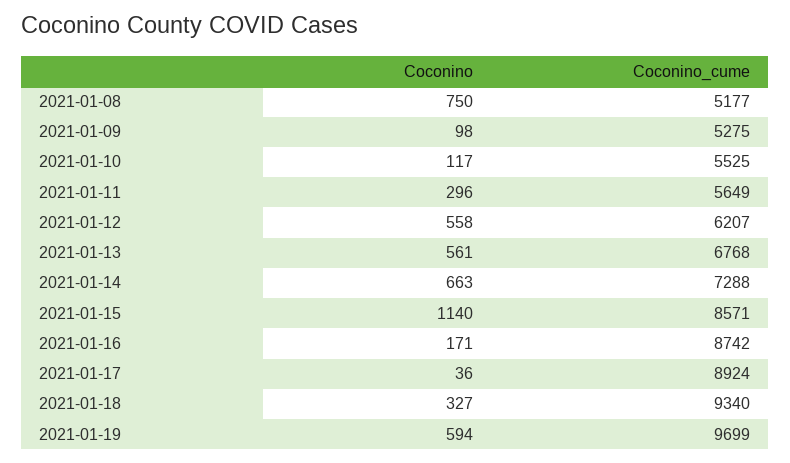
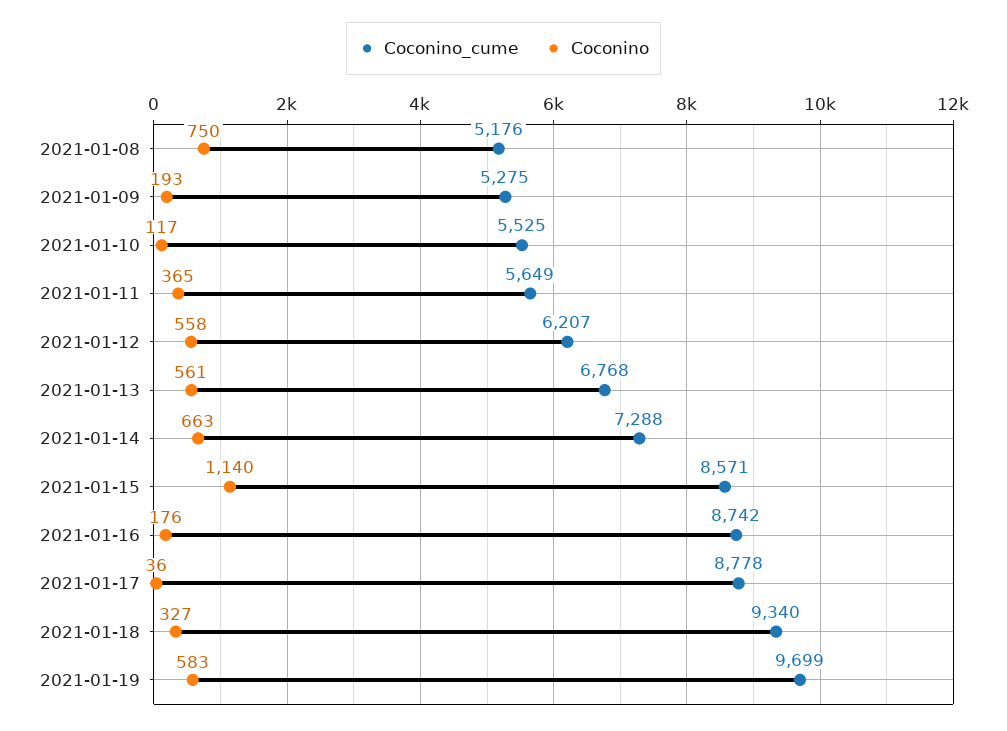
Coconino_cume, 2021-01-08: 5177 -> 5176
Coconino, 2021-01-09: 98 -> 193
Coconino, 2021-01-11: 296 -> 365
Coconino, 2021-01-16: 171 -> 176
Coconino_cume, 2021-01-17: 8924 -> 8778
Coconino, 2021-01-19: 594 -> 583

